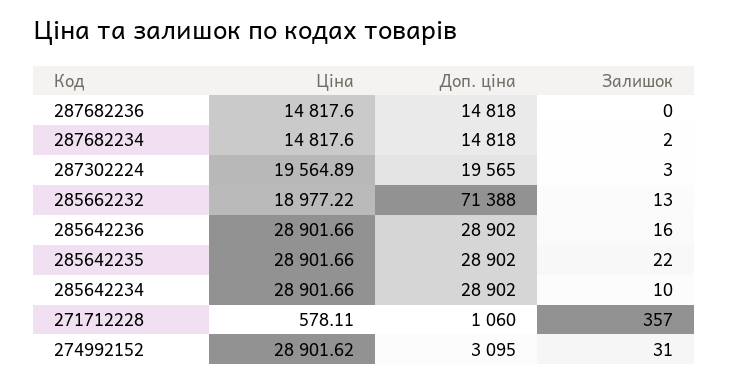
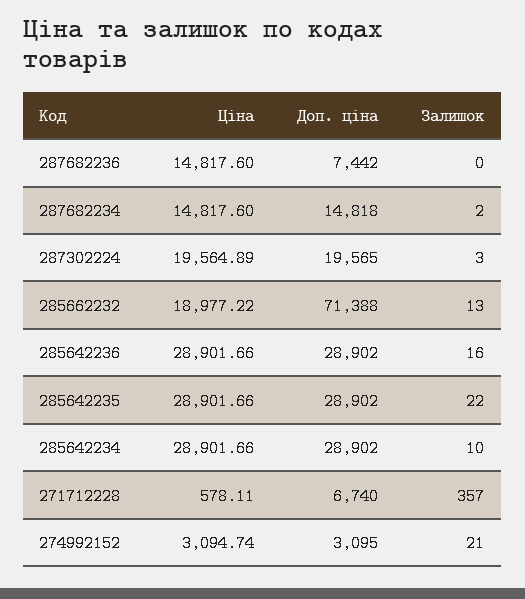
Доп. ціна, 287682236: 14818 -> 7442
Доп. ціна, 271712228: 1060 -> 6740
Ціна, 274992152: 28901.62 -> 3094.74
Залишок, 274992152: 31 -> 21

